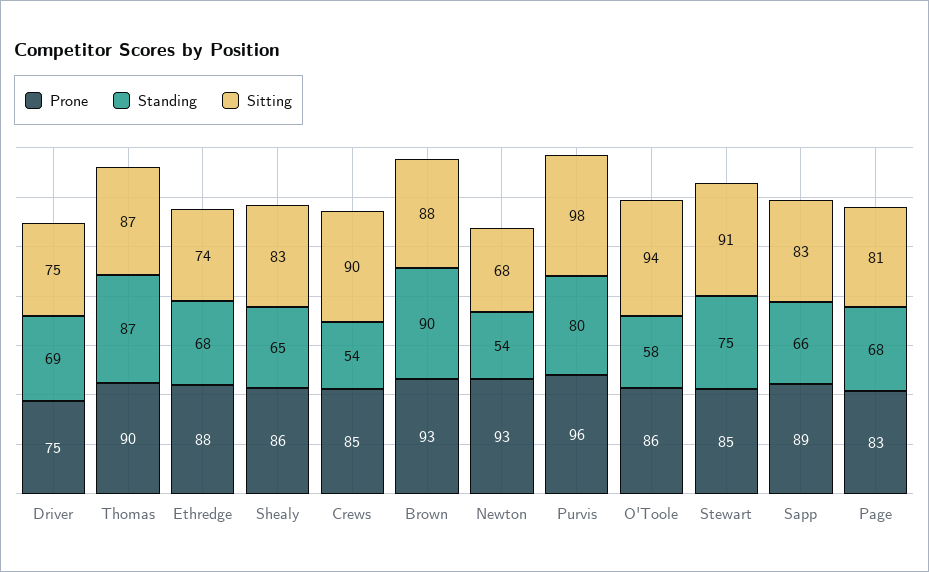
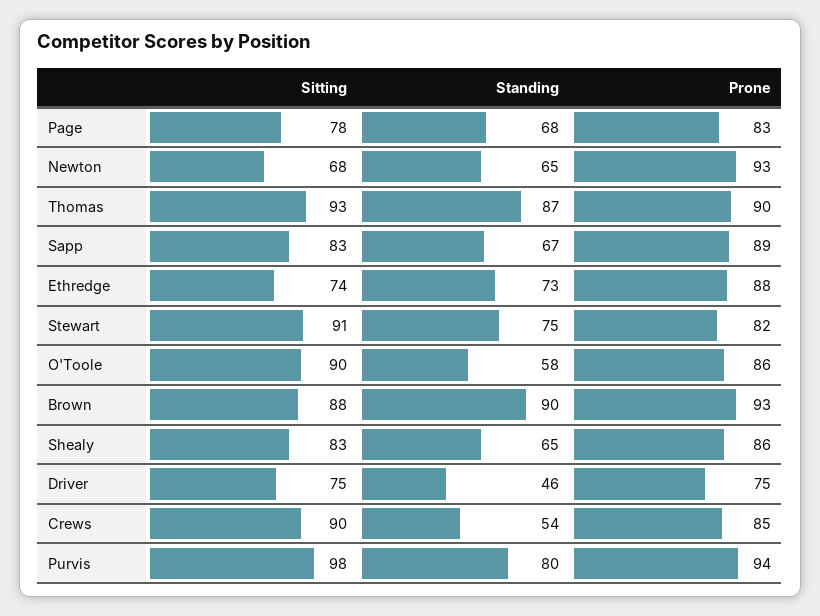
Standing, Driver: 69 -> 46
Sitting, Thomas: 87 -> 93
Standing, Ethredge: 68 -> 73
Standing, Newton: 54 -> 65
Prone, Purvis: 96 -> 94
Sitting, O'Toole: 94 -> 90
Prone, Stewart: 85 -> 82
Standing, Sapp: 66 -> 67
Sitting, Page: 81 -> 78

